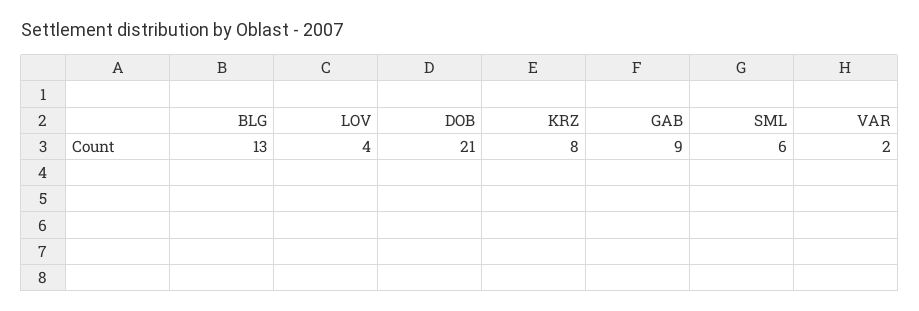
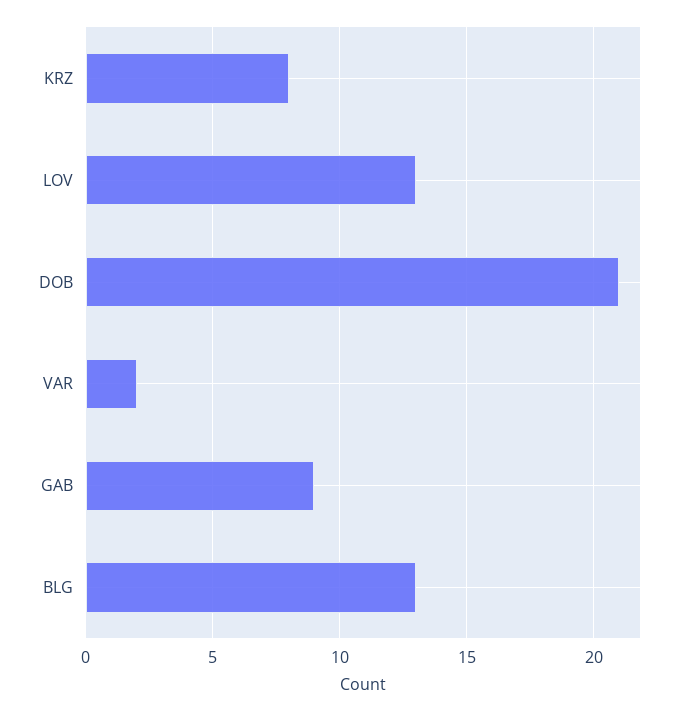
LOV: 4 -> 13
SML: 6 -> none

